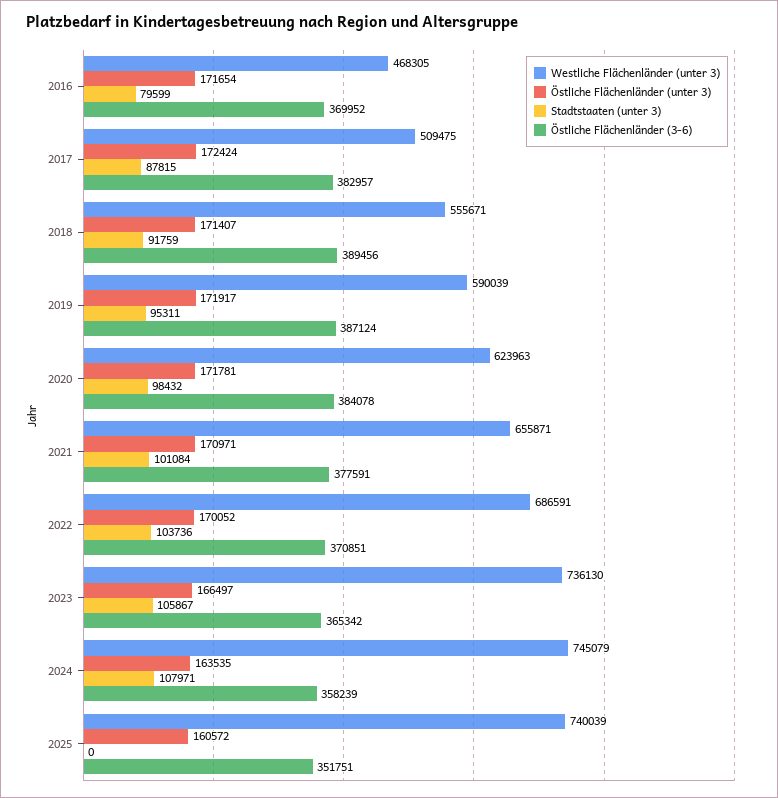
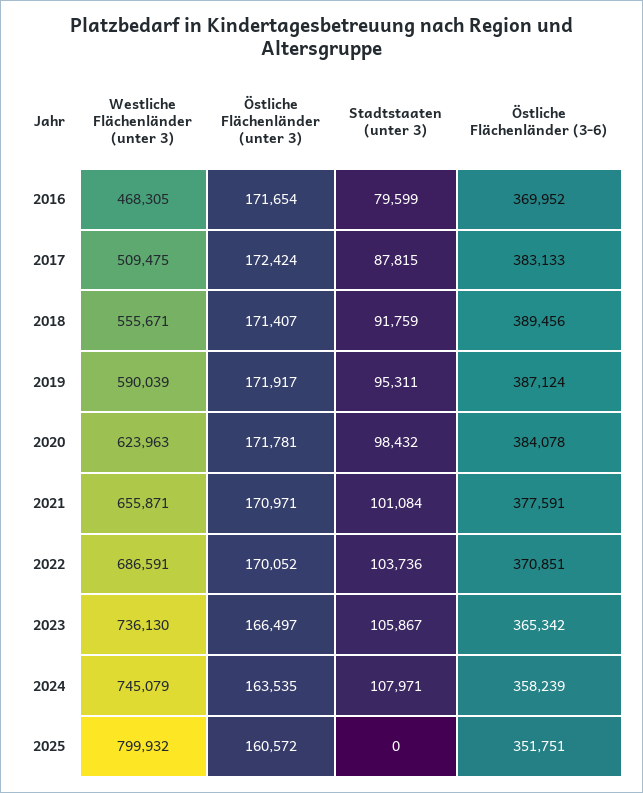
Östliche Flächenländer (3-6), 2017: 382957 -> 383133
Westliche Flächenländer (unter 3), 2025: 740039 -> 799932

